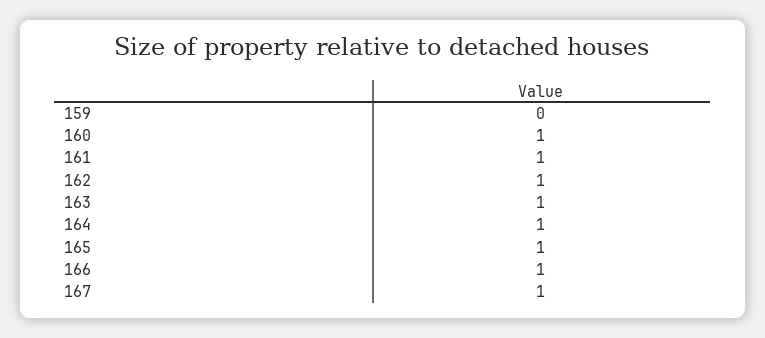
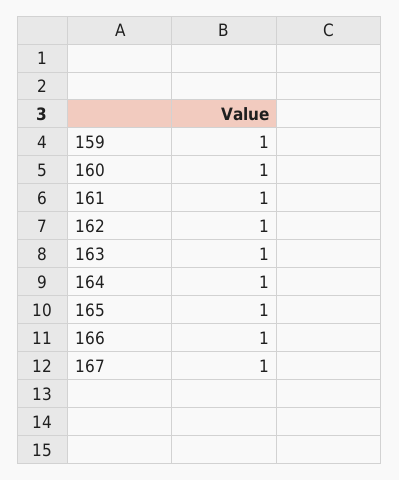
159: 0 -> 1

